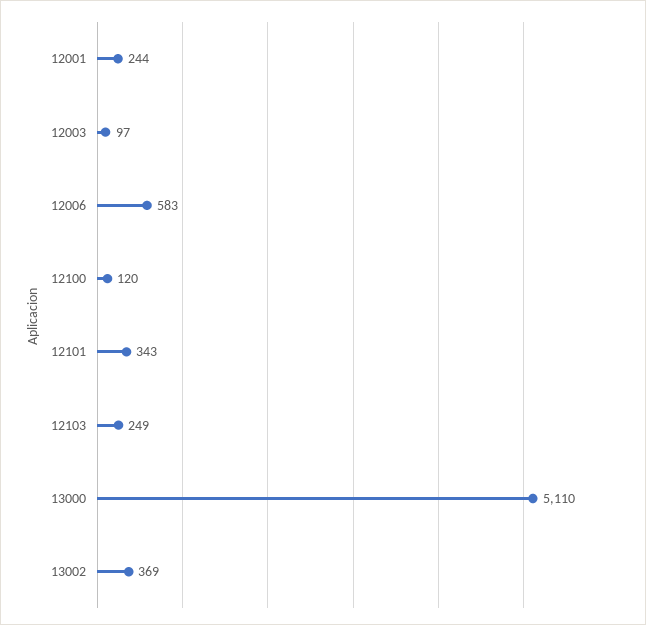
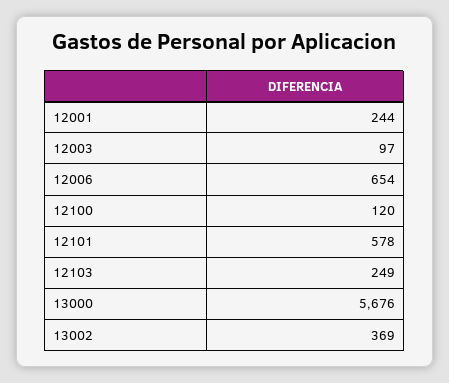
12006: 583 -> 654
12101: 343 -> 578
13000: 5110 -> 5676

